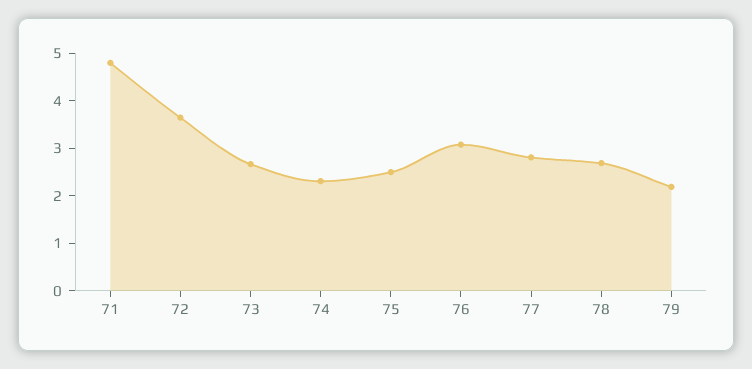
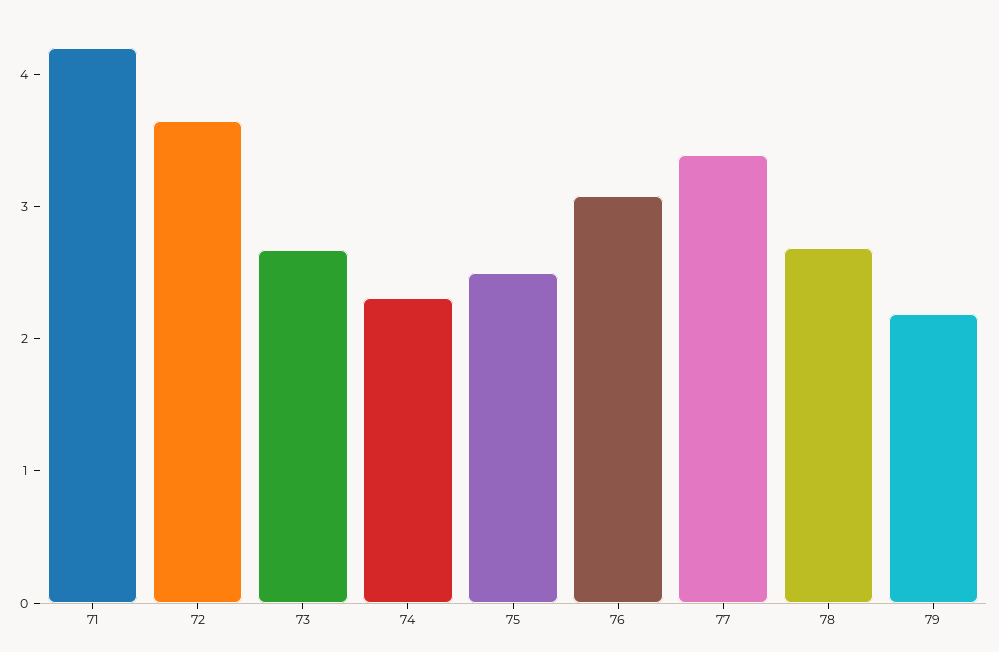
71: 4.8 -> 4.2
77: 2.8 -> 3.4

